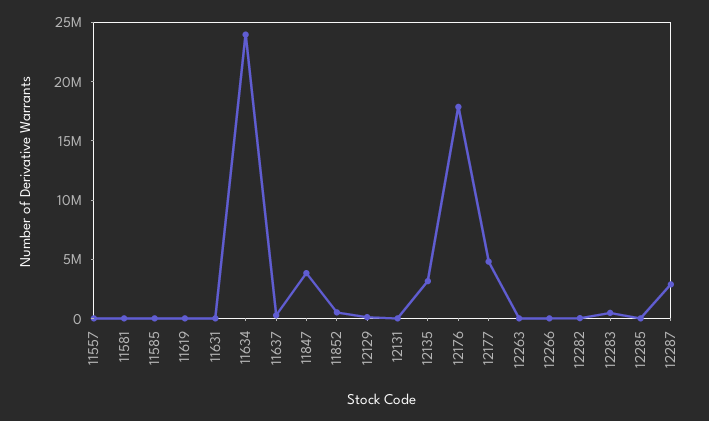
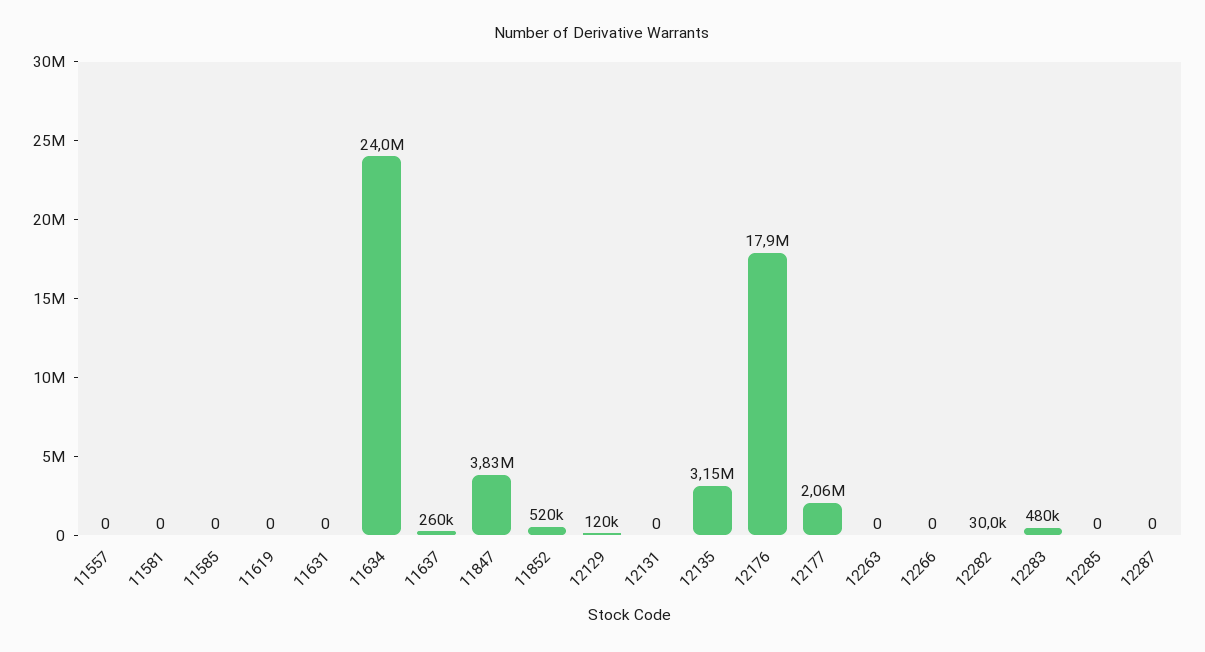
12177: 5000000 -> 2060000
12287: 3000000 -> 0

